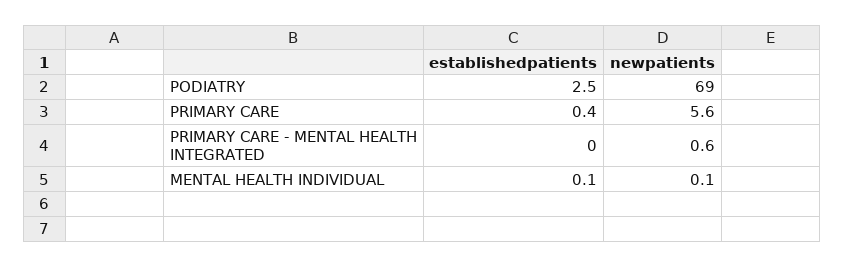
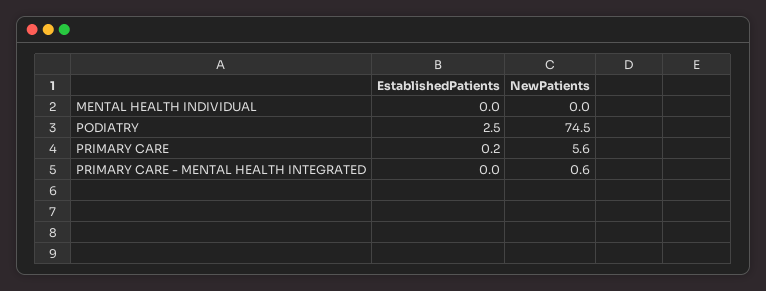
newpatients, PODIATRY: 69 -> 74.5
establishedpatients, PRIMARY CARE: 0.4 -> 0.2
establishedpatients, MENTAL HEALTH INDIVIDUAL: 0.1 -> 0
newpatients, MENTAL HEALTH INDIVIDUAL: 0.1 -> 0

